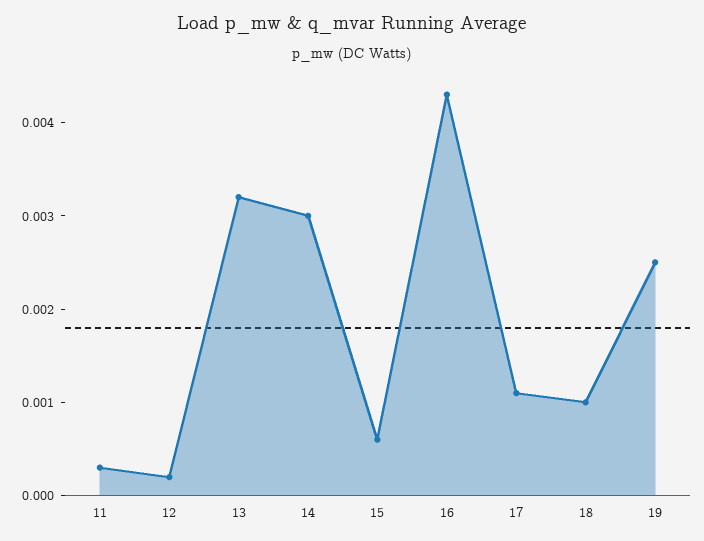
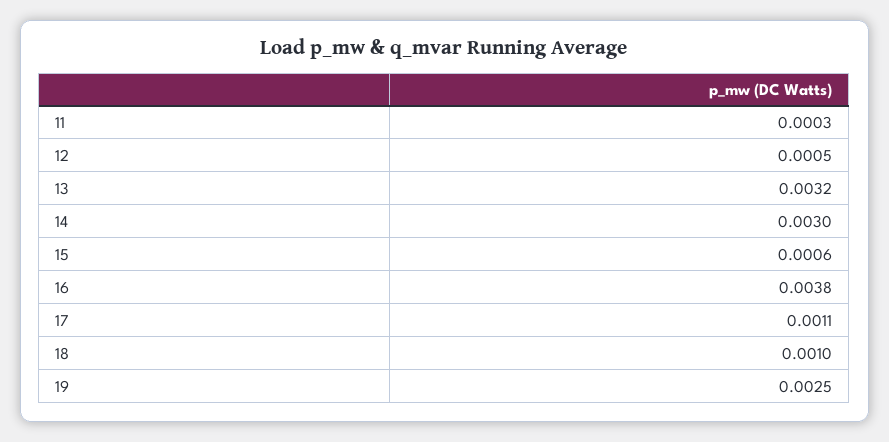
12: 0.0002 -> 0.0005
16: 0.0043 -> 0.0038

